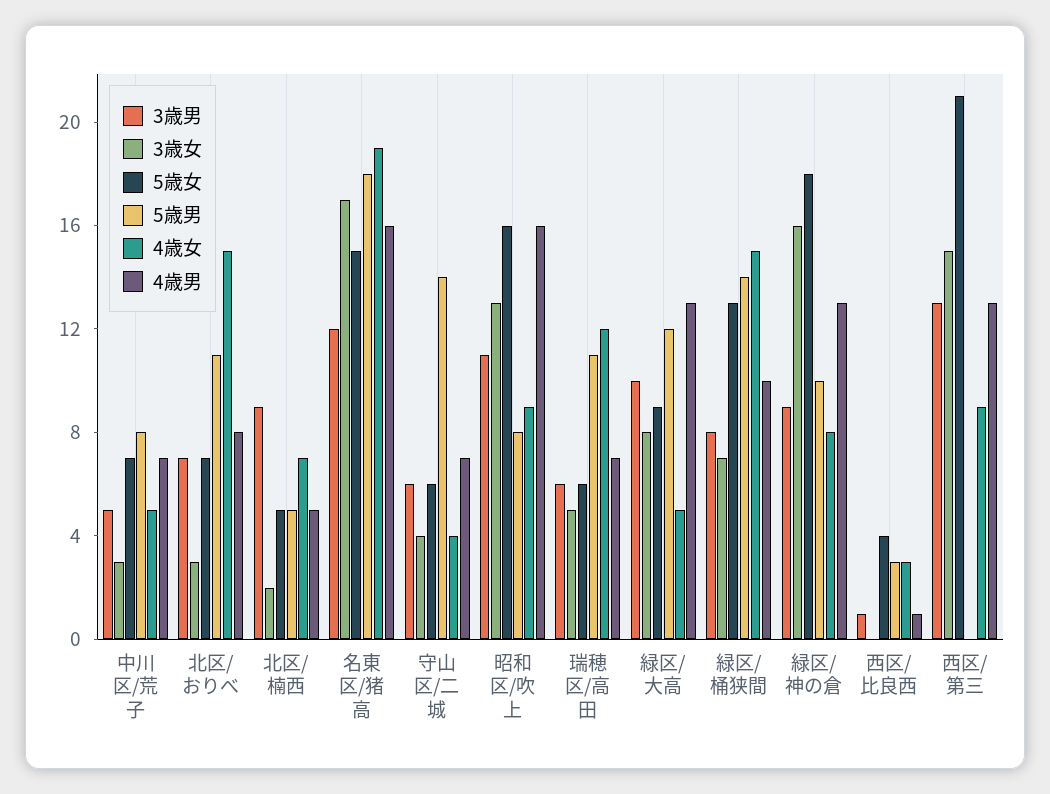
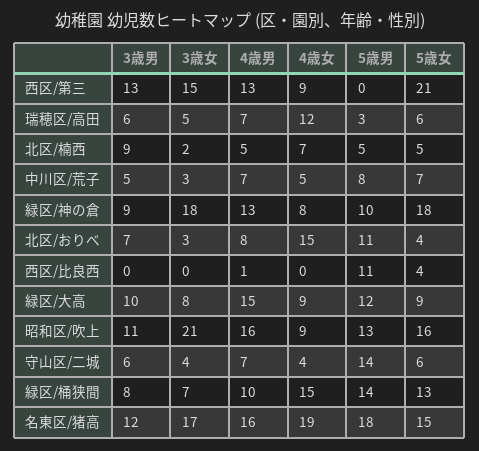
5歳女, 北区/おりべ: 7 -> 4
3歳女, 昭和区/吹上: 13 -> 21
5歳男, 昭和区/吹上: 8 -> 13
5歳男, 瑞穂区/高田: 11 -> 3
4歳女, 緑区/大高: 5 -> 9
4歳男, 緑区/大高: 13 -> 15
3歳女, 緑区/神の倉: 16 -> 18
3歳男, 西区/比良西: 1 -> 0
5歳男, 西区/比良西: 3 -> 11
4歳女, 西区/比良西: 3 -> 0

